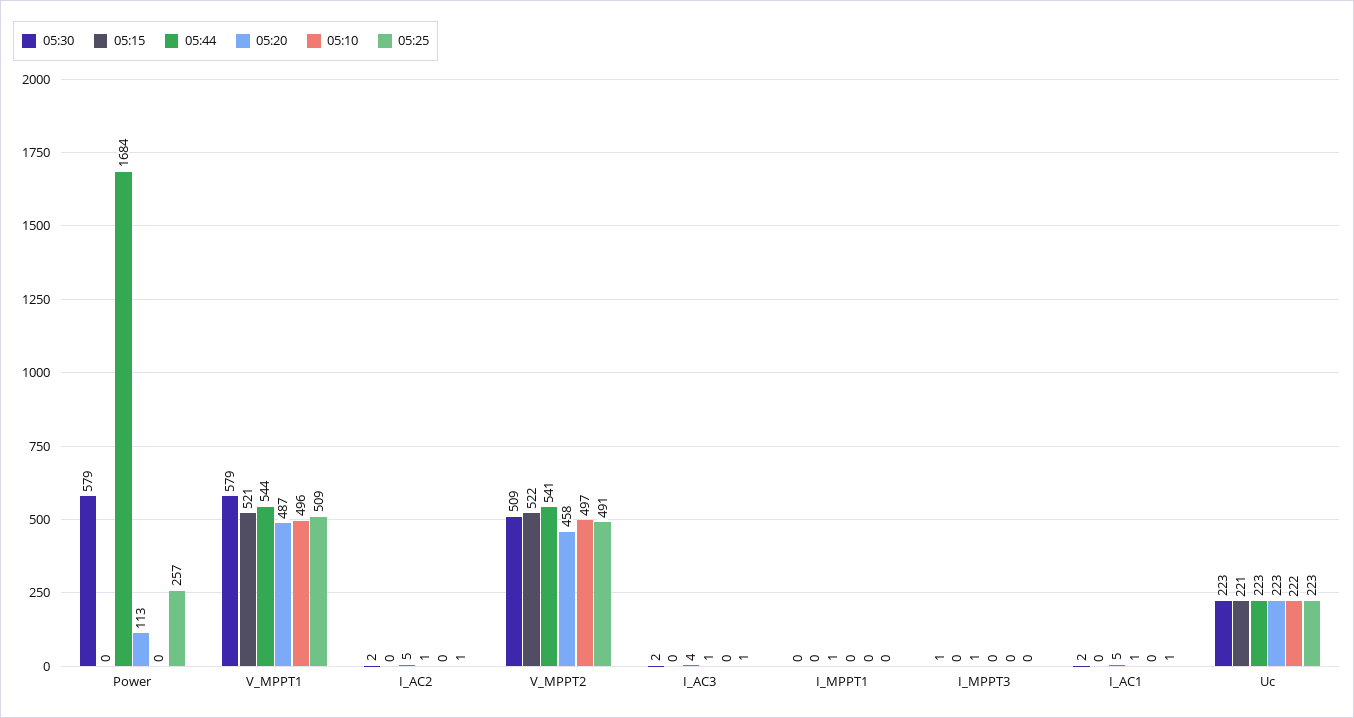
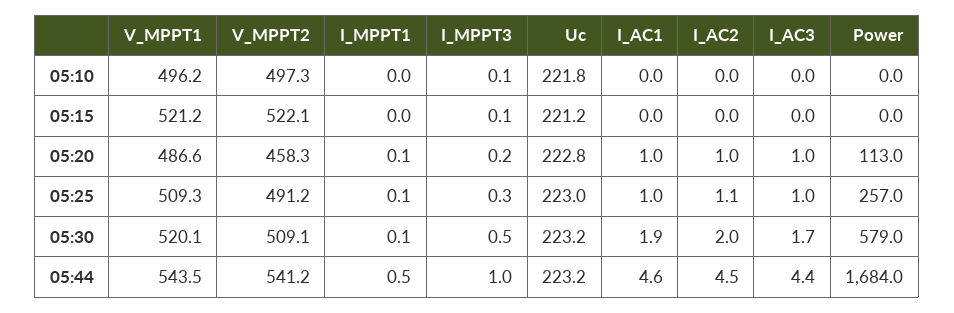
05:30, V_MPPT1: 579 -> 520.1

